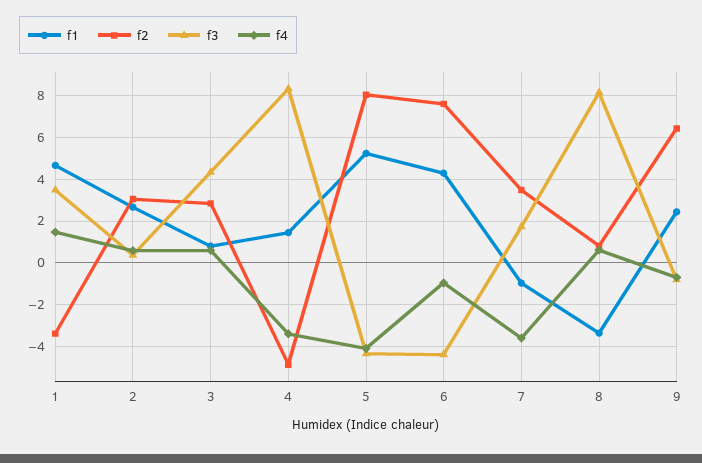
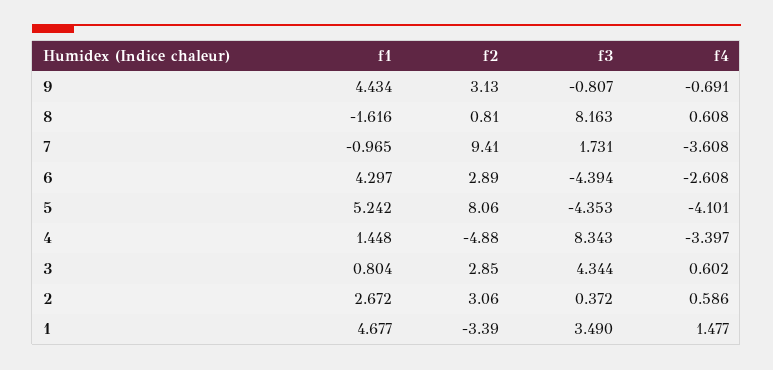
f2, 6: 7.5 -> 2.89
f4, 6: -1 -> -2.608
f2, 7: 3.5 -> 9.41
f1, 8: -3.5 -> -1.616
f1, 9: 2.5 -> 4.434
f2, 9: 6.5 -> 3.13

